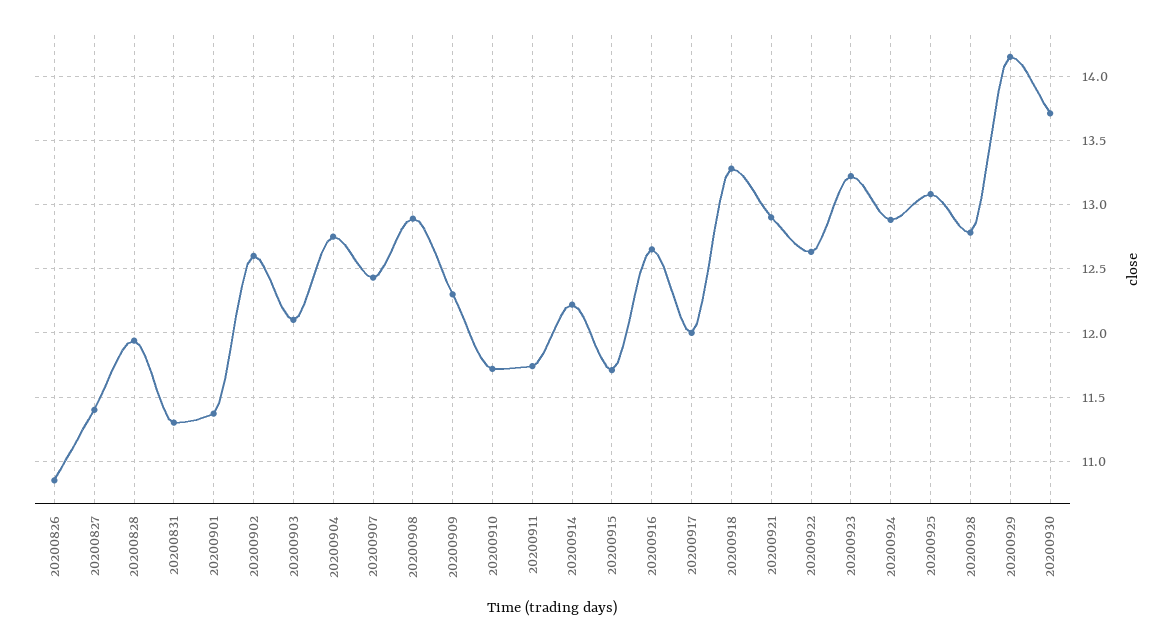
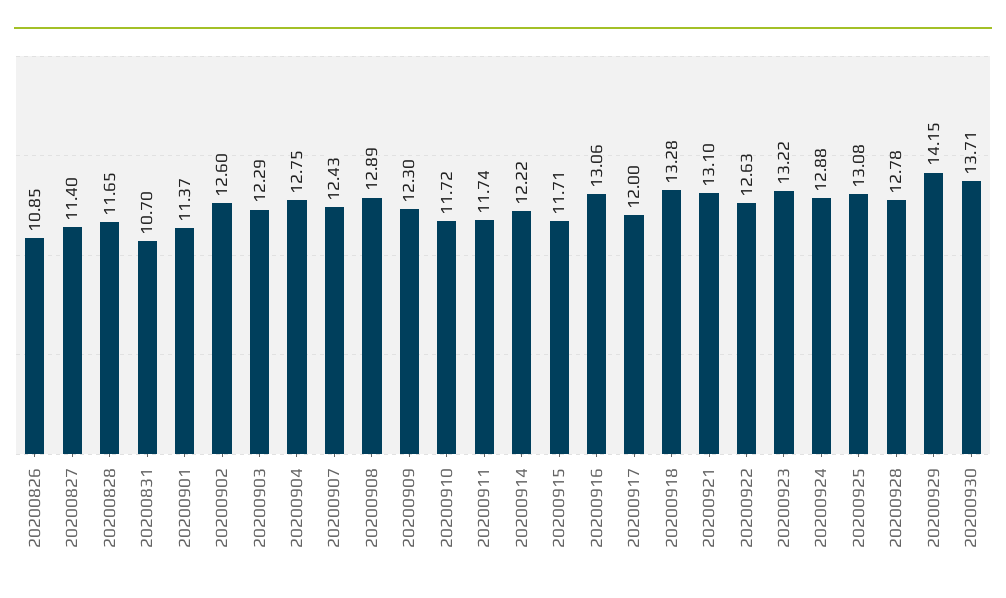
20200828: 11.95 -> 11.65
20200831: 11.3 -> 10.7
20200903: 12.1 -> 12.29
20200916: 12.65 -> 13.06
20200921: 12.9 -> 13.1

